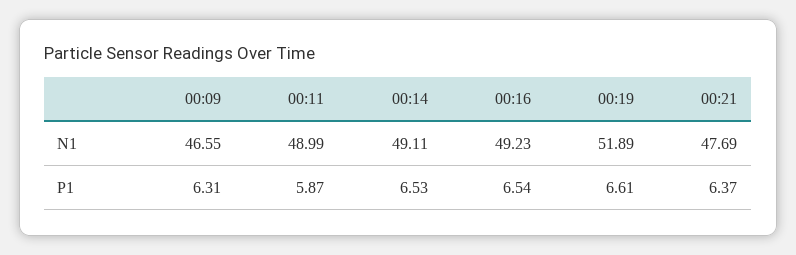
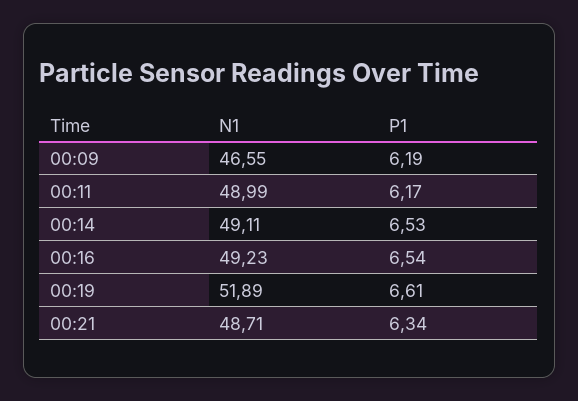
00:21, N1: 47.69 -> 48.71
00:09, P1: 6.31 -> 6.19
00:11, P1: 5.87 -> 6.17
00:21, P1: 6.37 -> 6.34

